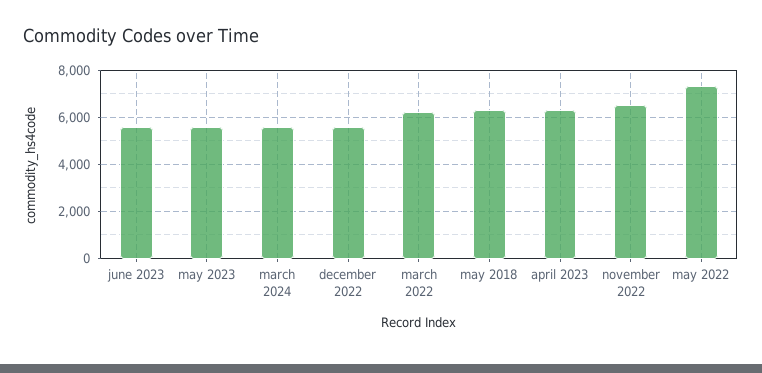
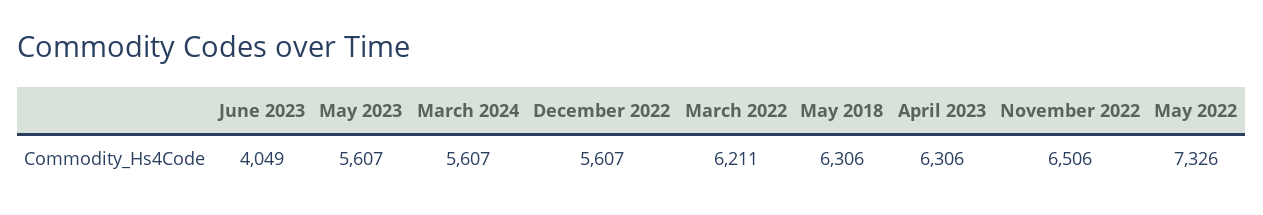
june 2023: 5500 -> 4049

